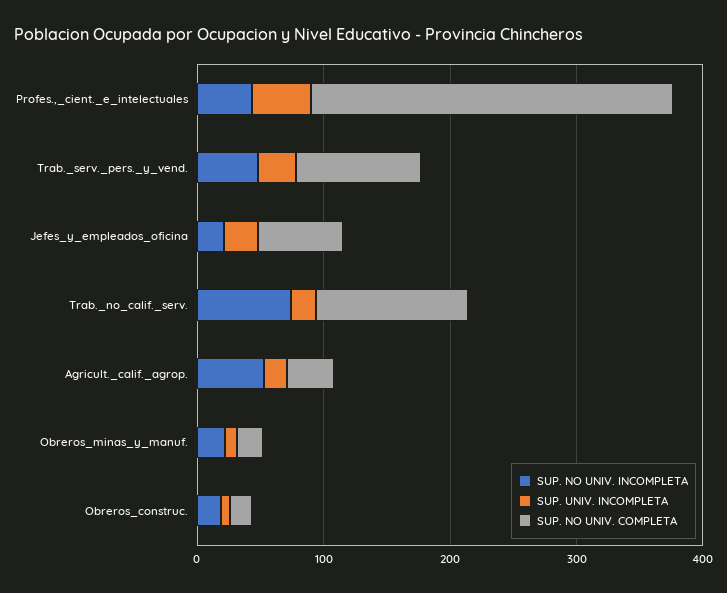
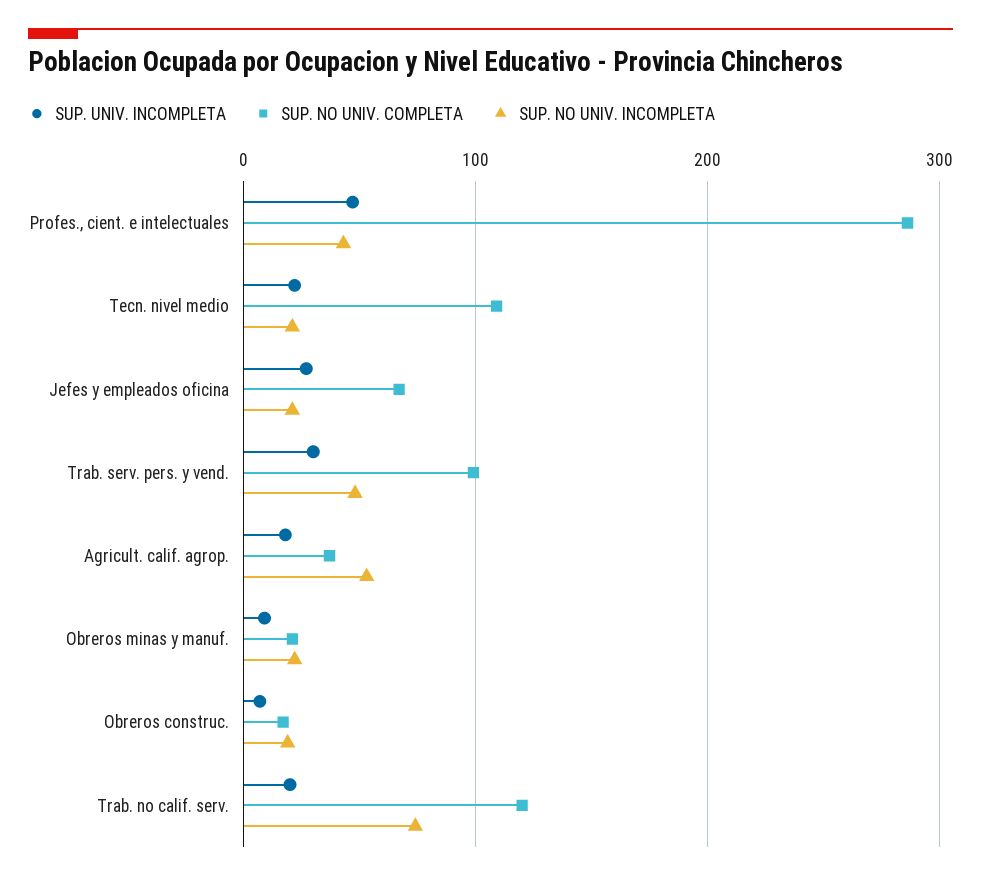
SUP. UNIV. INCOMPLETA, Tecn. nivel medio: none -> 20
SUP. NO UNIV. COMPLETA, Tecn. nivel medio: none -> 110
SUP. NO UNIV. INCOMPLETA, Tecn. nivel medio: none -> 20

